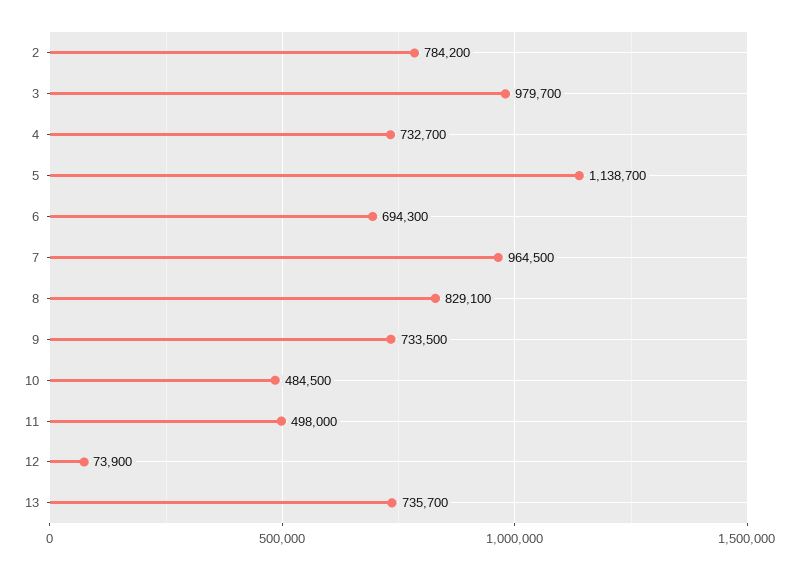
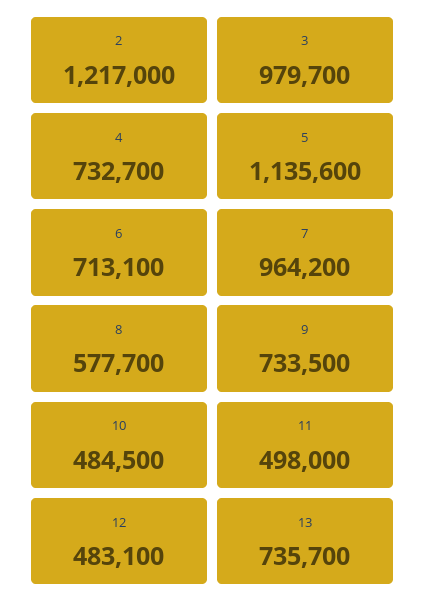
2: 784200 -> 1217000
5: 1138700 -> 1135600
6: 694300 -> 713100
7: 964500 -> 964200
8: 829100 -> 577700
12: 73900 -> 483100

